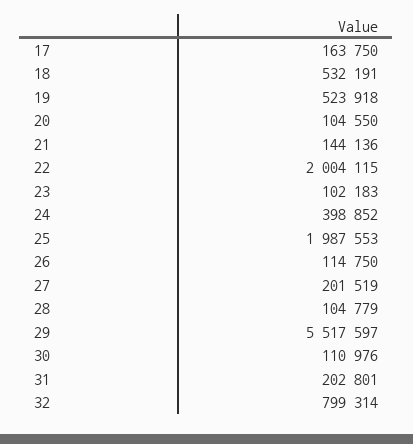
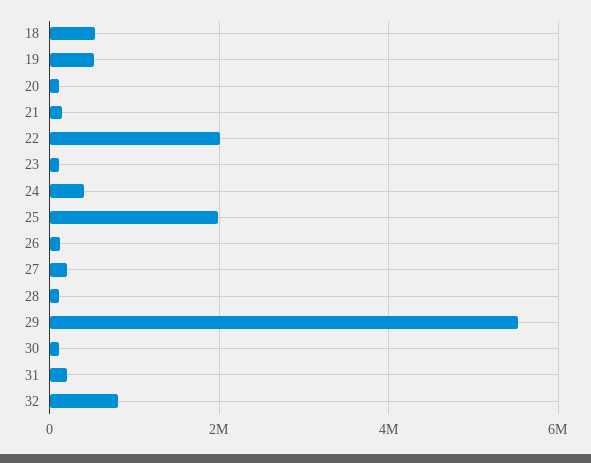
17: 163750 -> none

